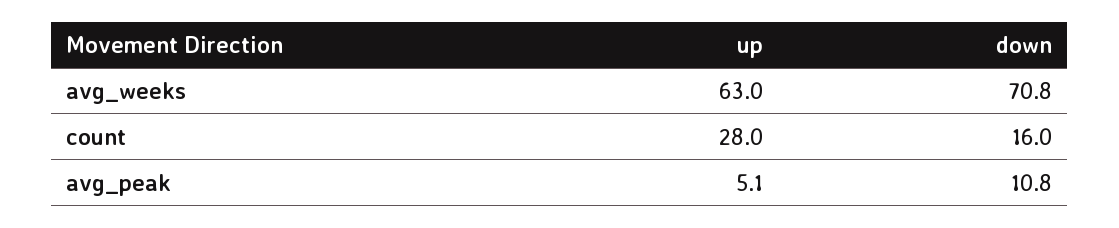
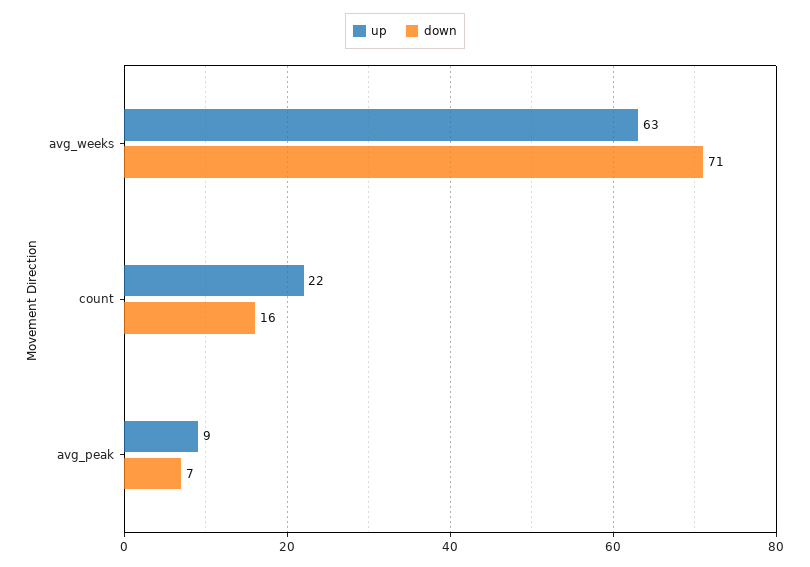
up, count: 28 -> 22
up, avg_peak: 5.1 -> 9
down, avg_peak: 10.8 -> 7

